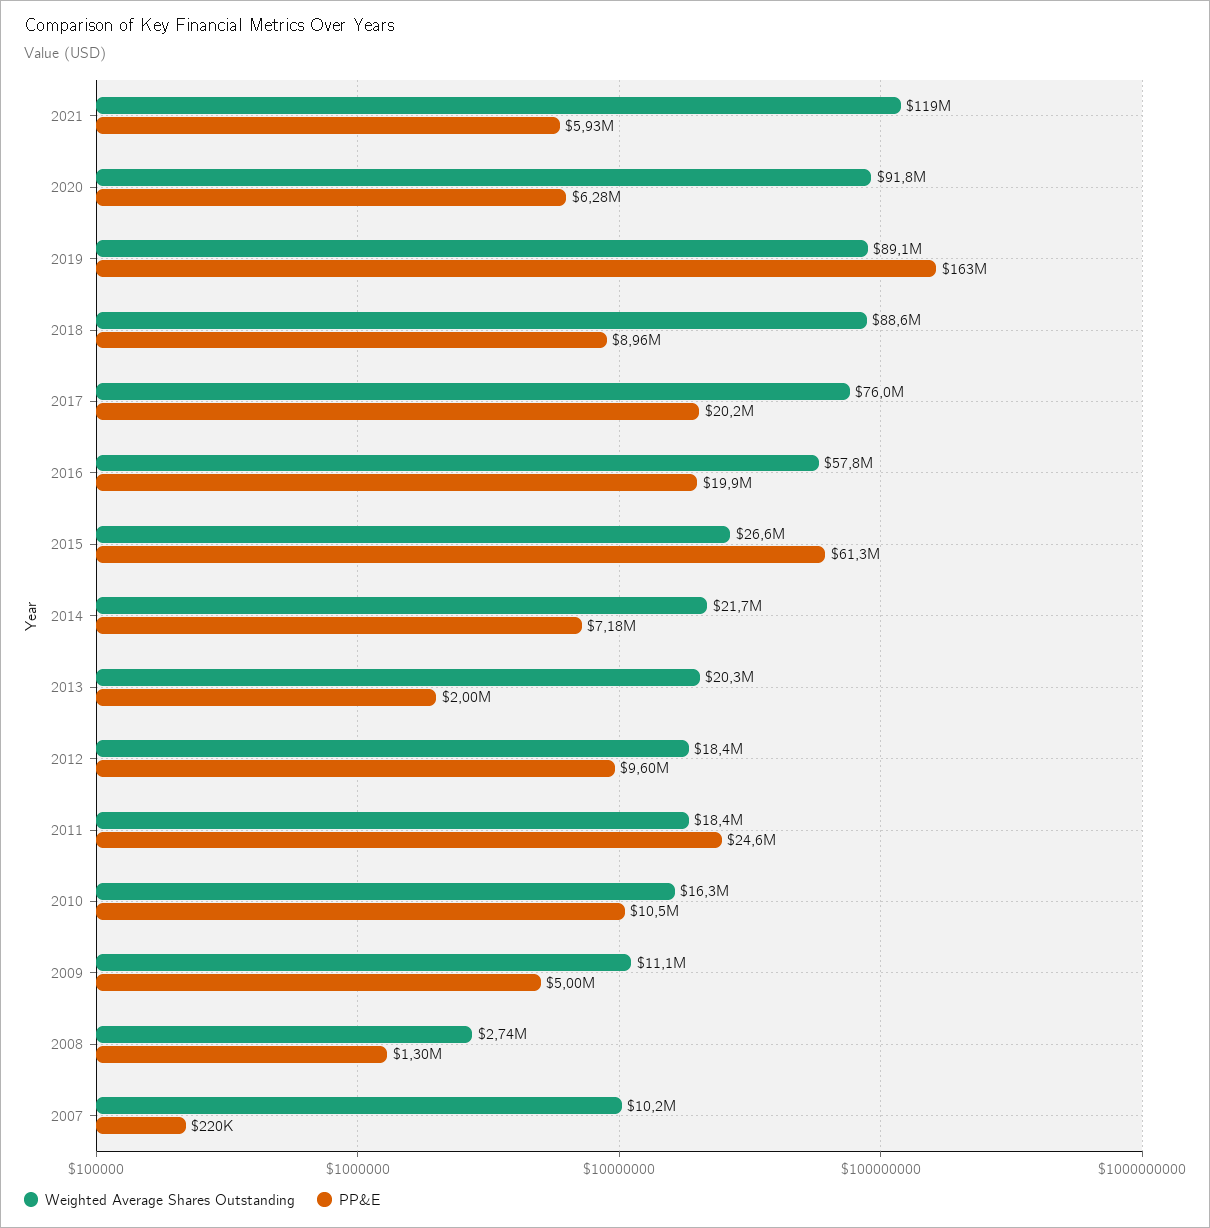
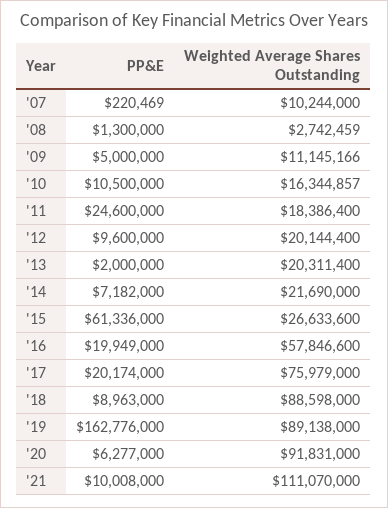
Weighted Average Shares Outstanding, 2021: 119000000 -> 111070000
PP&E, 2021: 5930000 -> 10008000
Weighted Average Shares Outstanding, 2012: 18400000 -> 20144400

